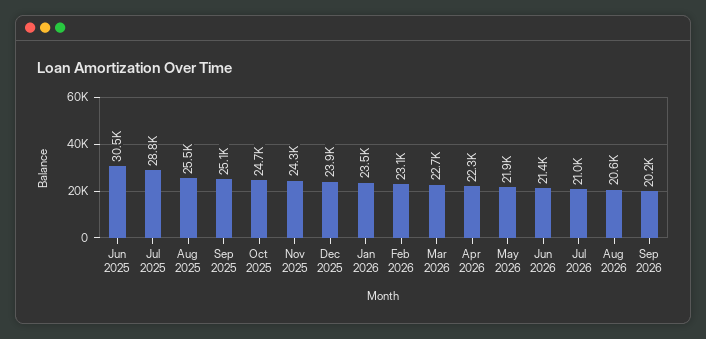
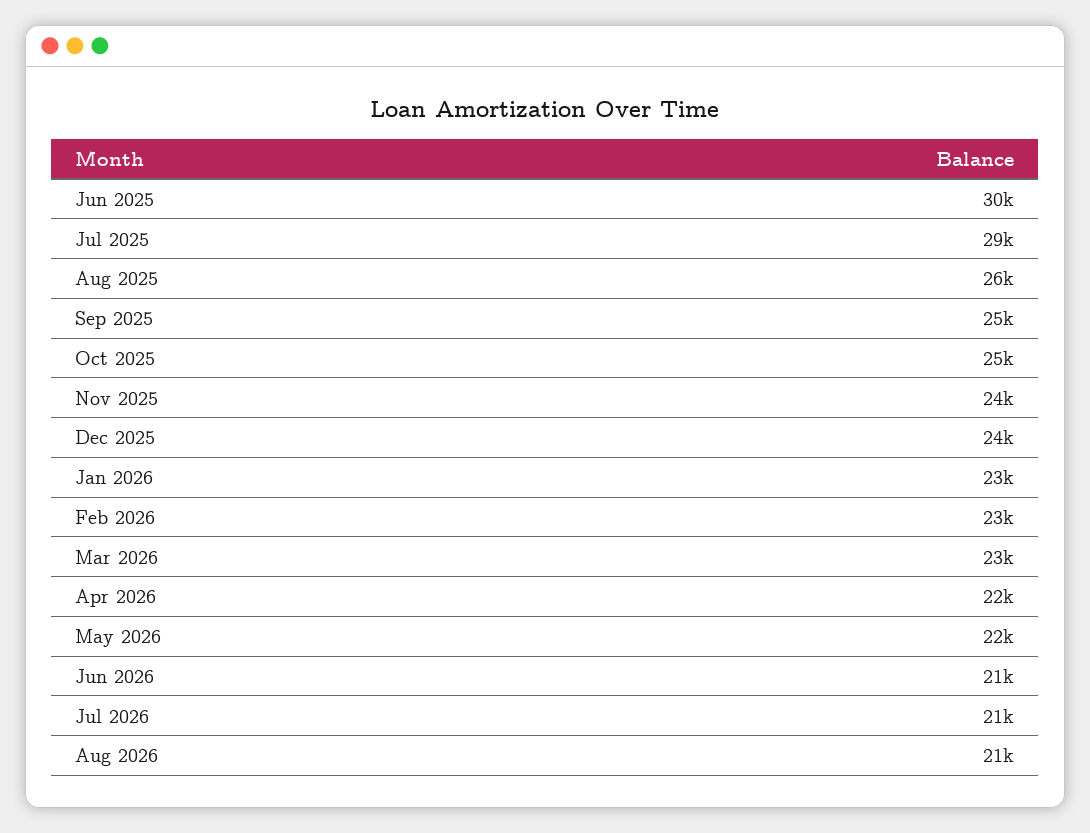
Sep 2026: 20200 -> none

